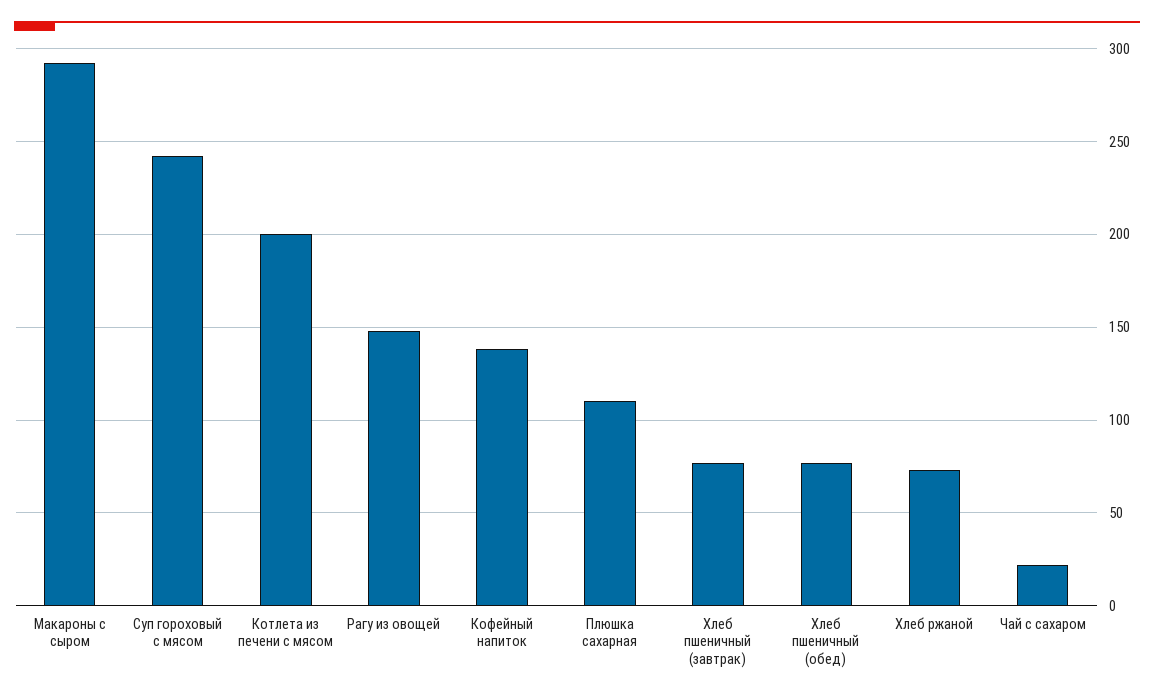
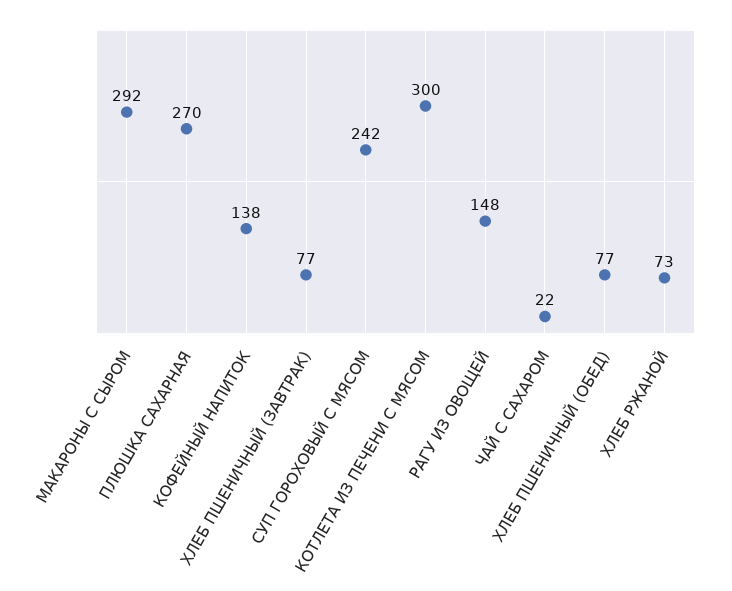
Котлета из печени с мясом: 200 -> 300
Плюшка сахарная: 110 -> 270

